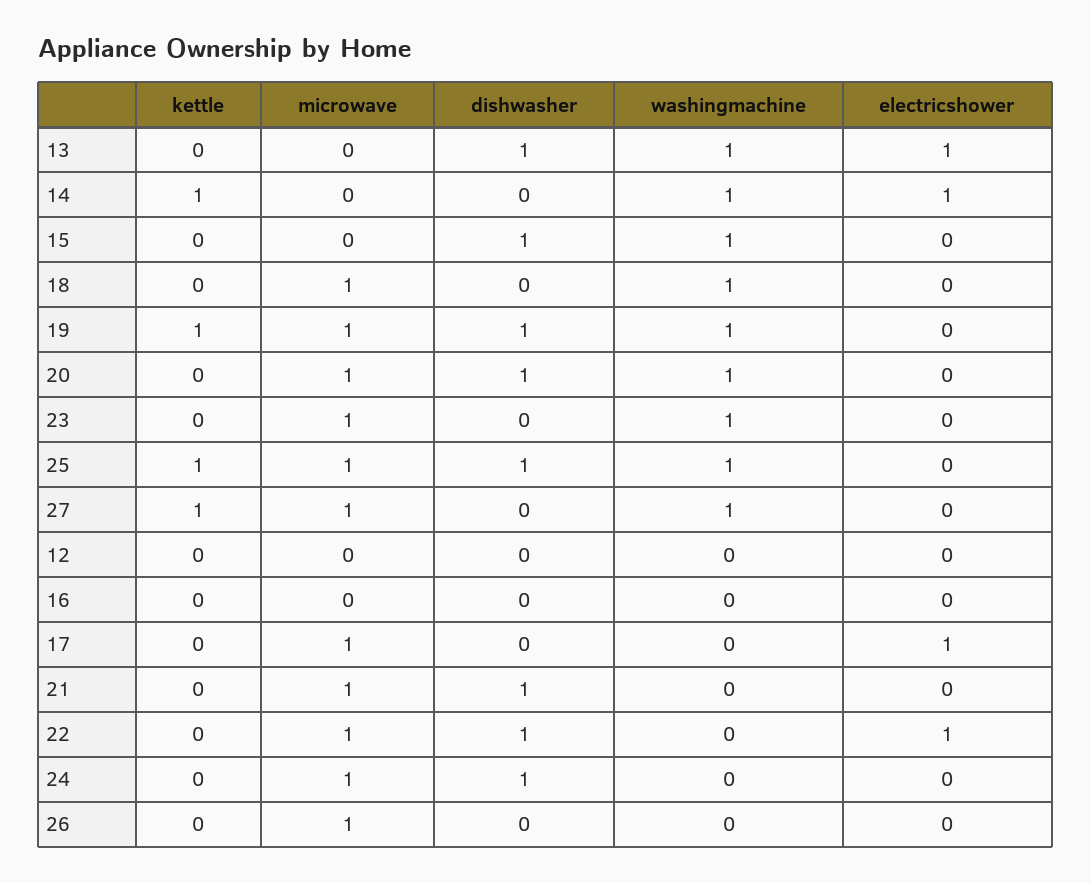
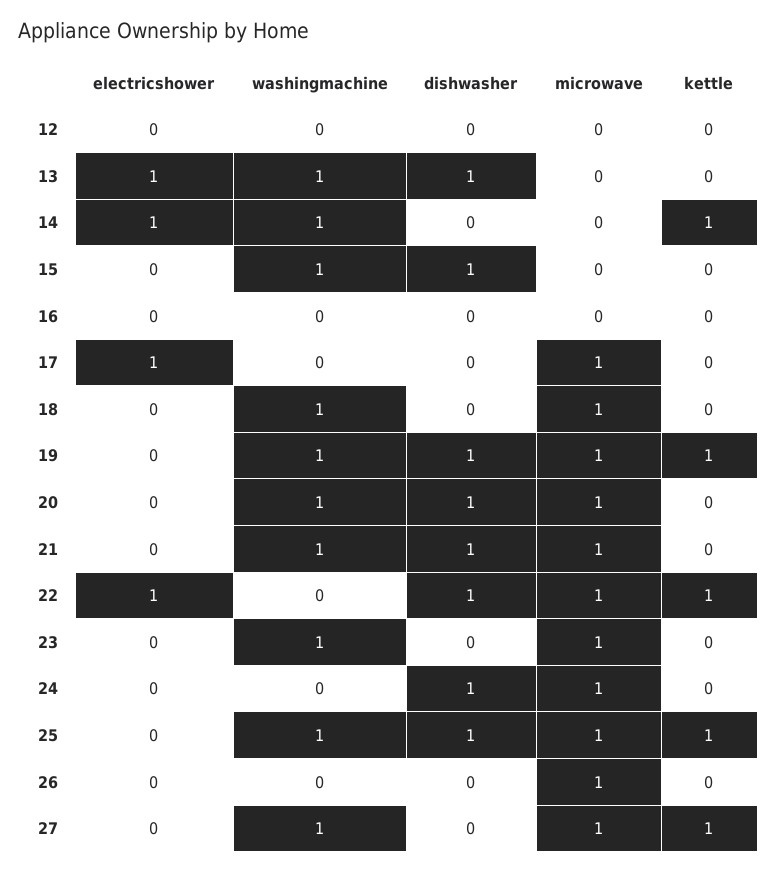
washingmachine, 21: 0 -> 1
kettle, 22: 0 -> 1

